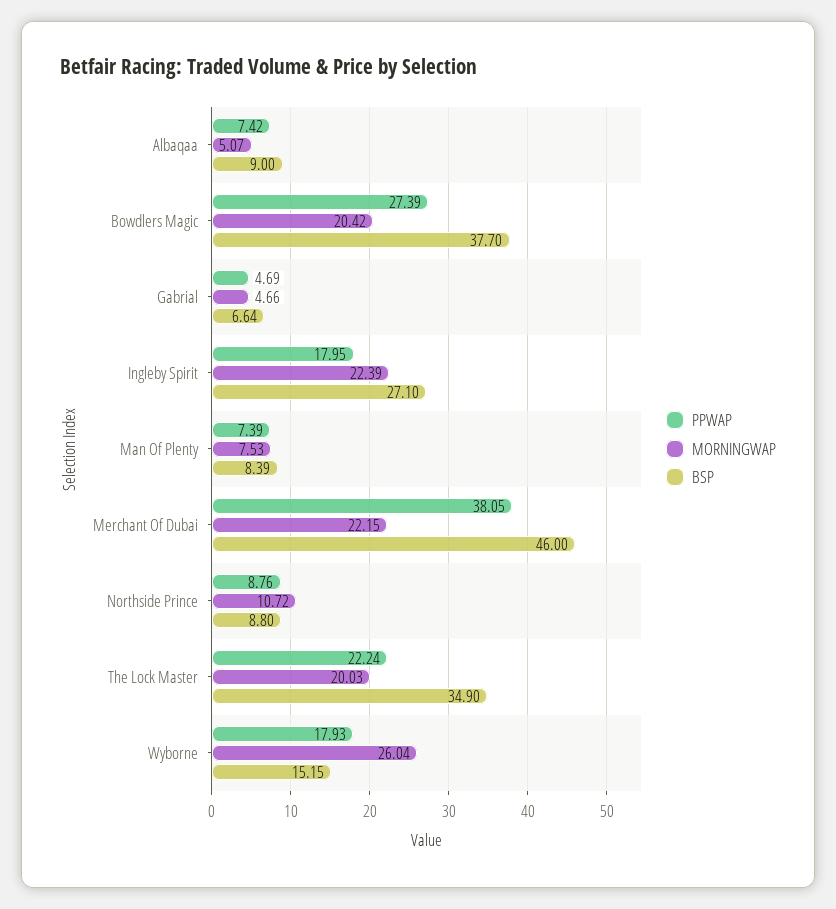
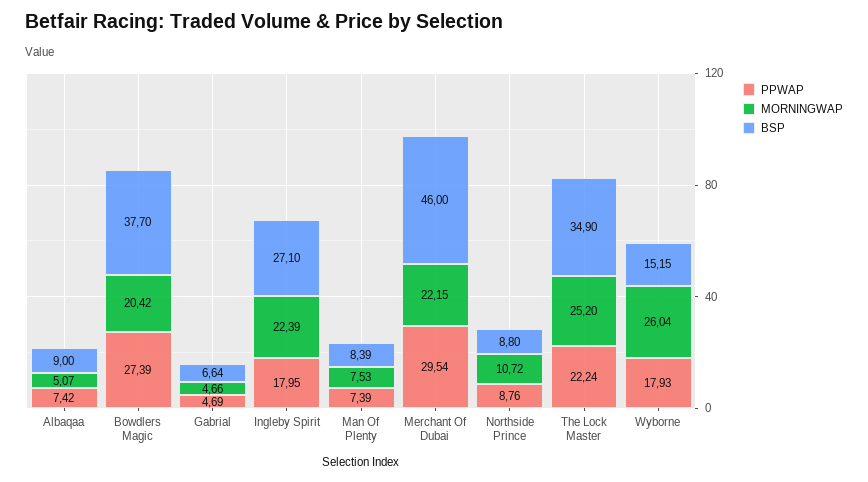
PPWAP, Merchant Of Dubai: 38.05 -> 29.54
MORNINGWAP, The Lock Master: 20.03 -> 25.2

